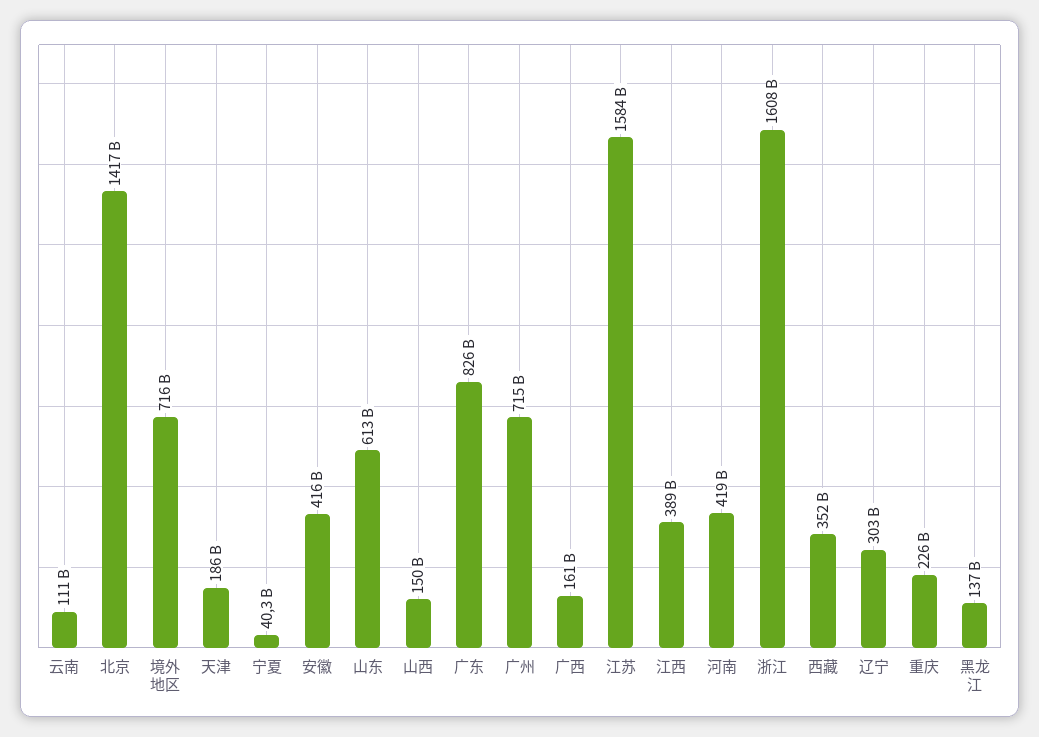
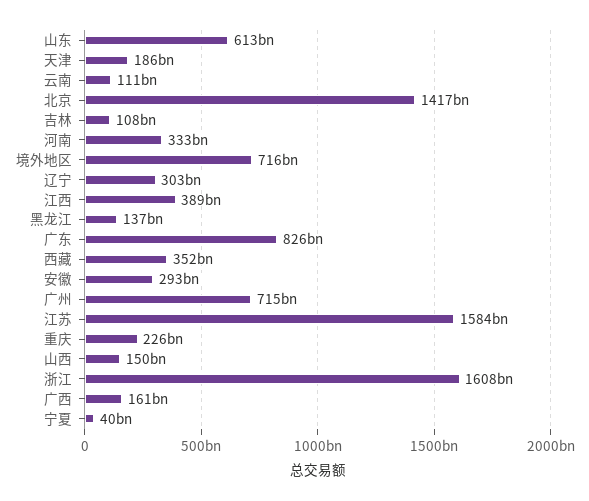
安徽: 416000000000 -> 293000000000
河南: 419000000000 -> 333000000000
吉林: none -> 108000000000

